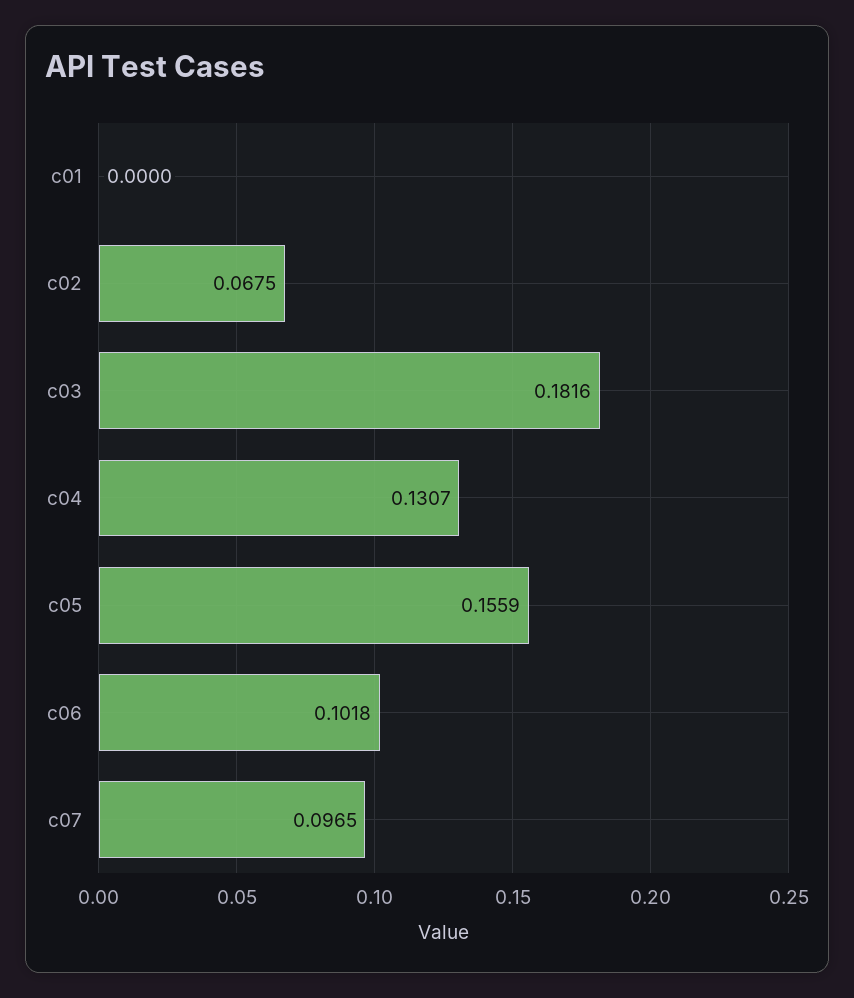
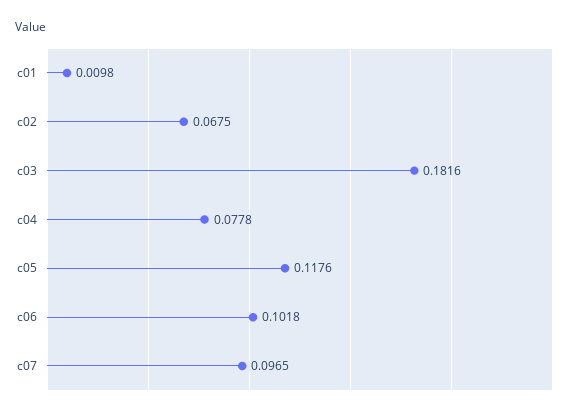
c01: 0 -> 0.0098
c04: 0.1307 -> 0.0778
c05: 0.1559 -> 0.1176

